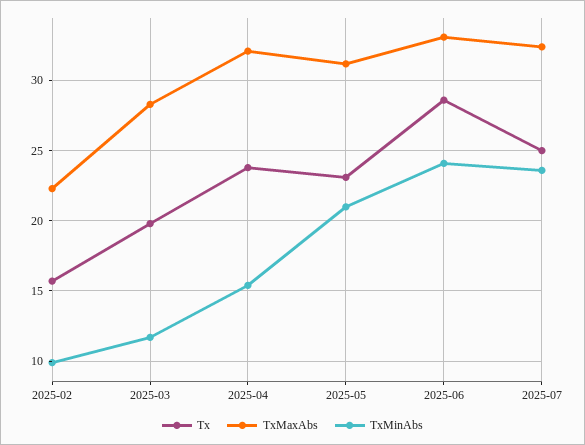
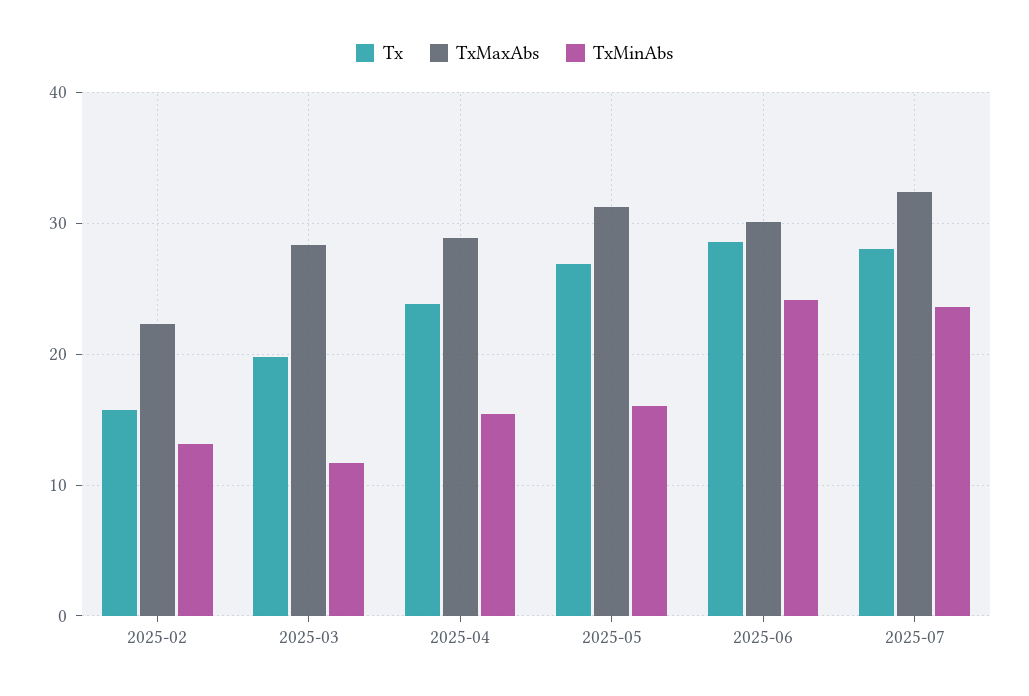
TxMinAbs, 2025-02: 10 -> 13
TxMaxAbs, 2025-04: 32 -> 29
Tx, 2025-05: 23 -> 27
TxMinAbs, 2025-05: 21 -> 16
TxMaxAbs, 2025-06: 33 -> 30
Tx, 2025-07: 25 -> 28

